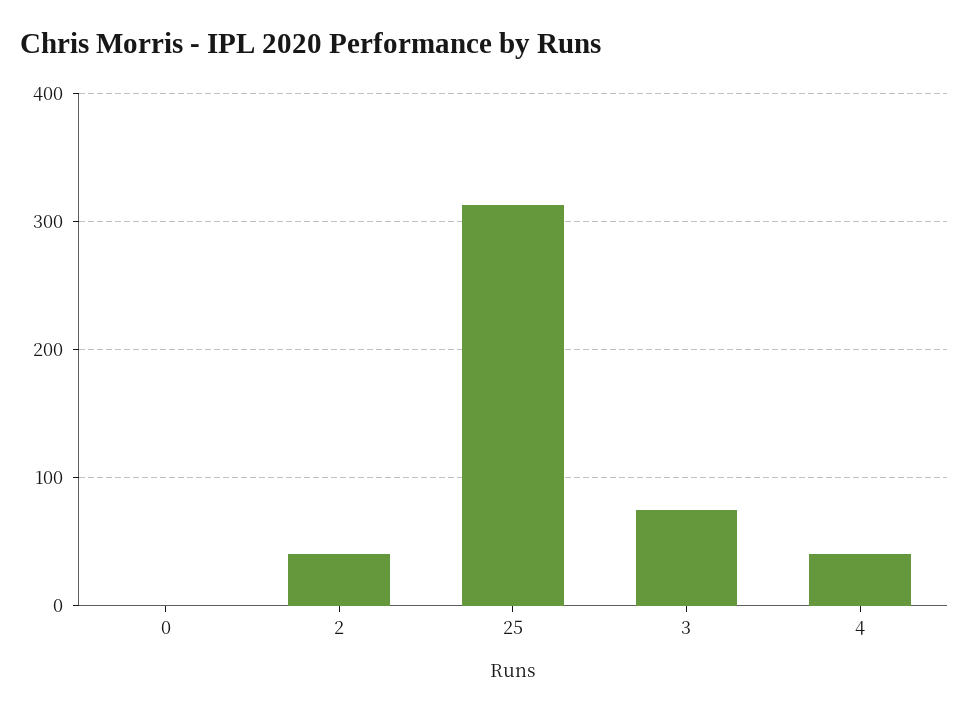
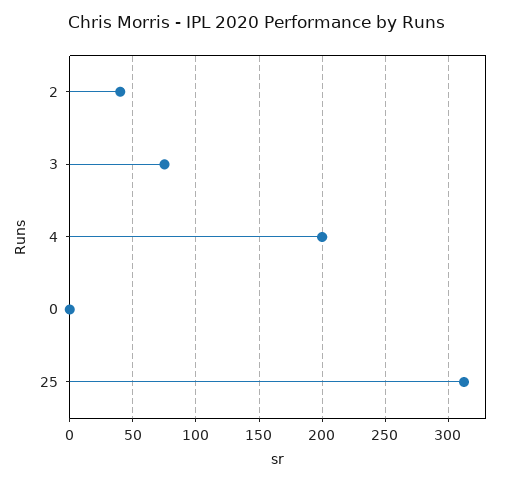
4: 40 -> 200

